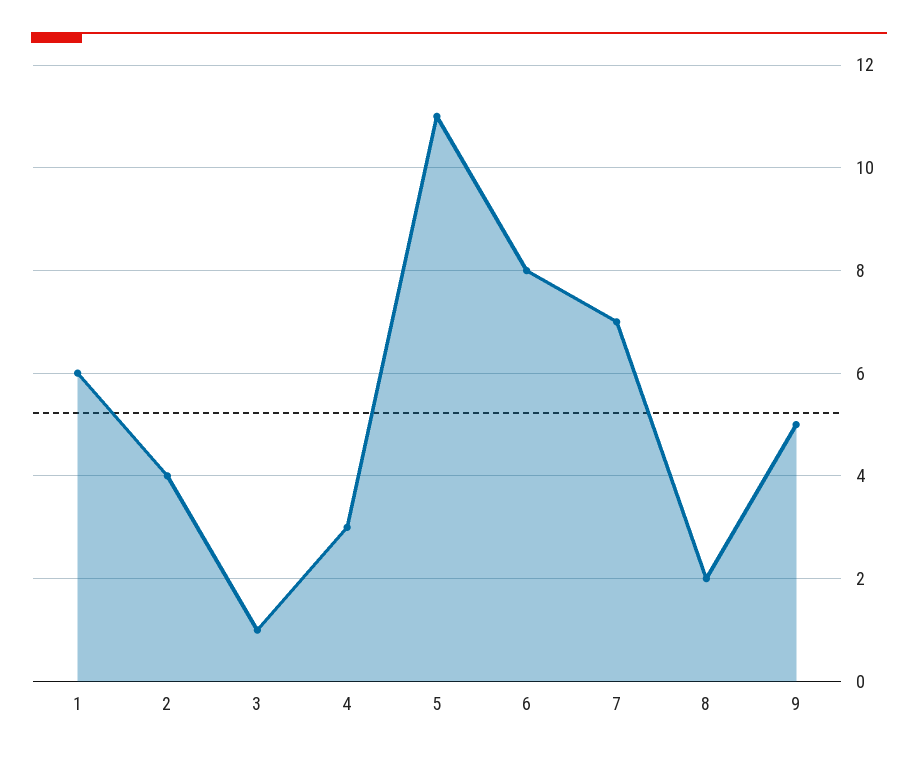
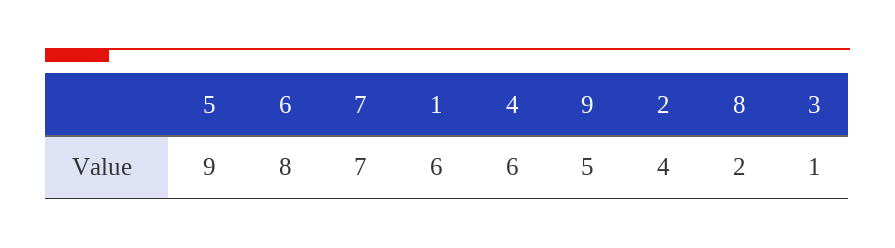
4: 3 -> 6
5: 11 -> 9

